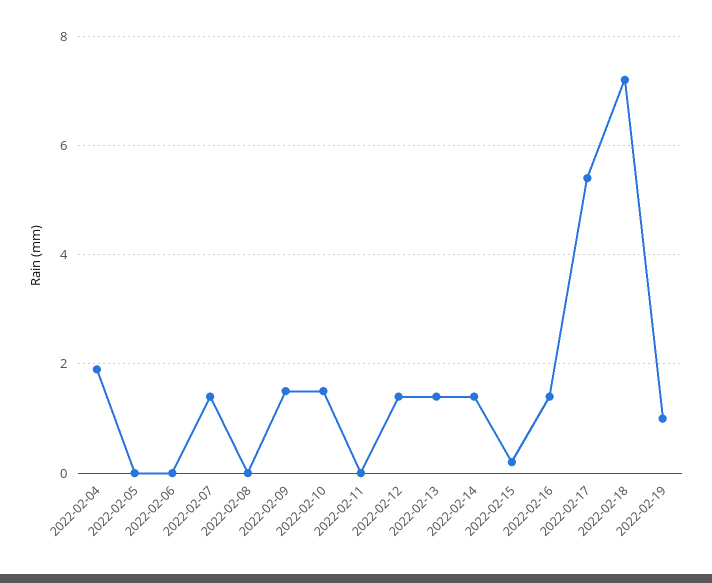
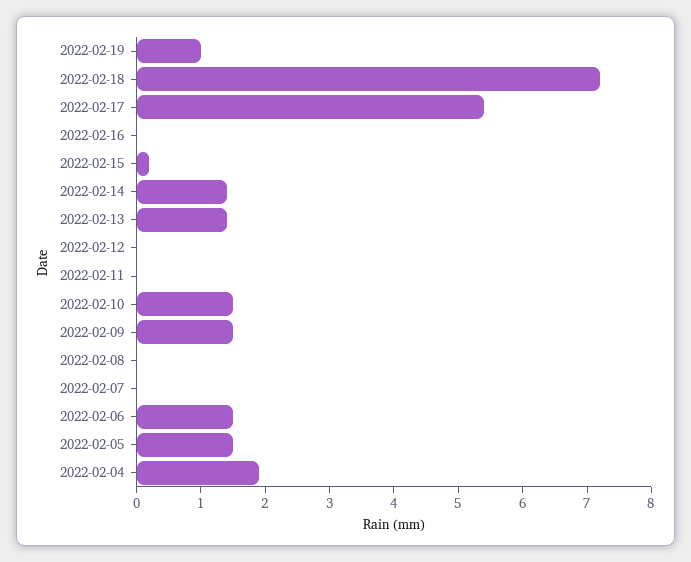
2022-02-05: 0 -> 1.5
2022-02-06: 0 -> 1.5
2022-02-07: 1.5 -> 0
2022-02-12: 1.5 -> 0
2022-02-16: 1.5 -> 0

